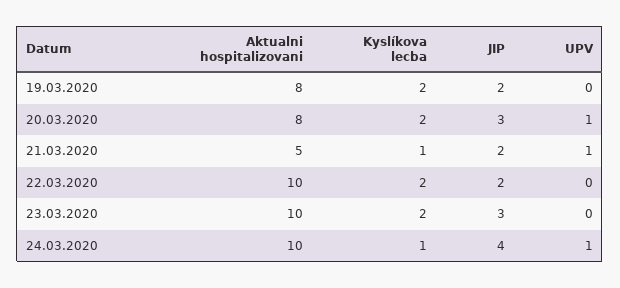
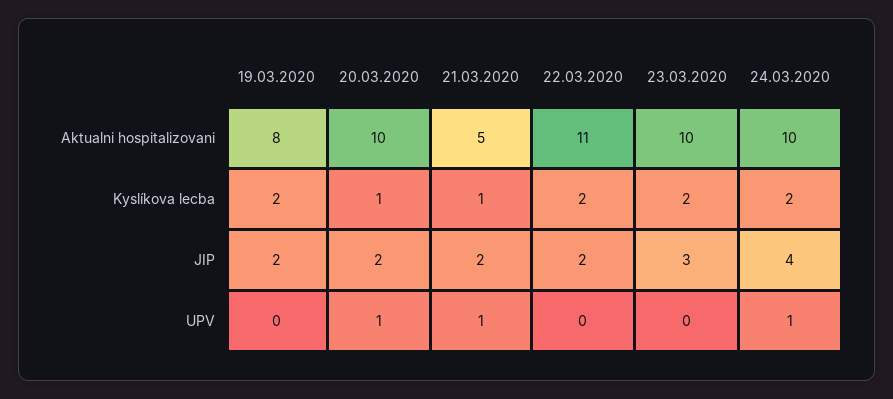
Aktualni hospitalizovani, 20.03.2020: 8 -> 10
Kyslíkova lecba, 20.03.2020: 2 -> 1
JIP, 20.03.2020: 3 -> 2
Aktualni hospitalizovani, 22.03.2020: 10 -> 11
Kyslíkova lecba, 24.03.2020: 1 -> 2

